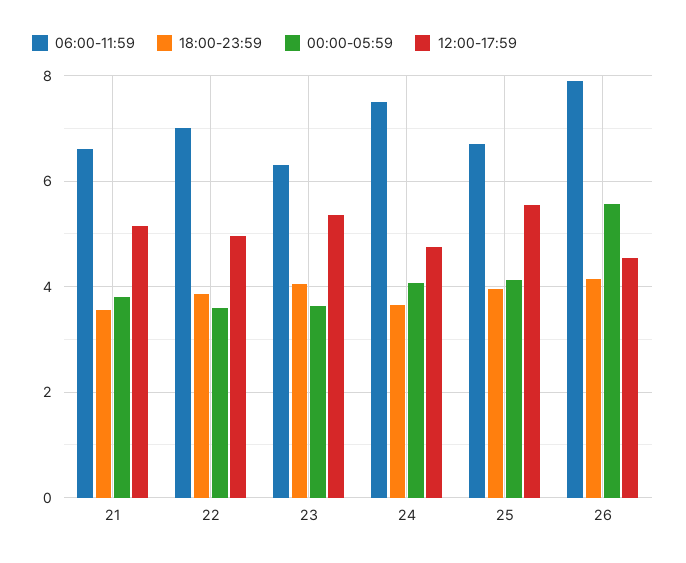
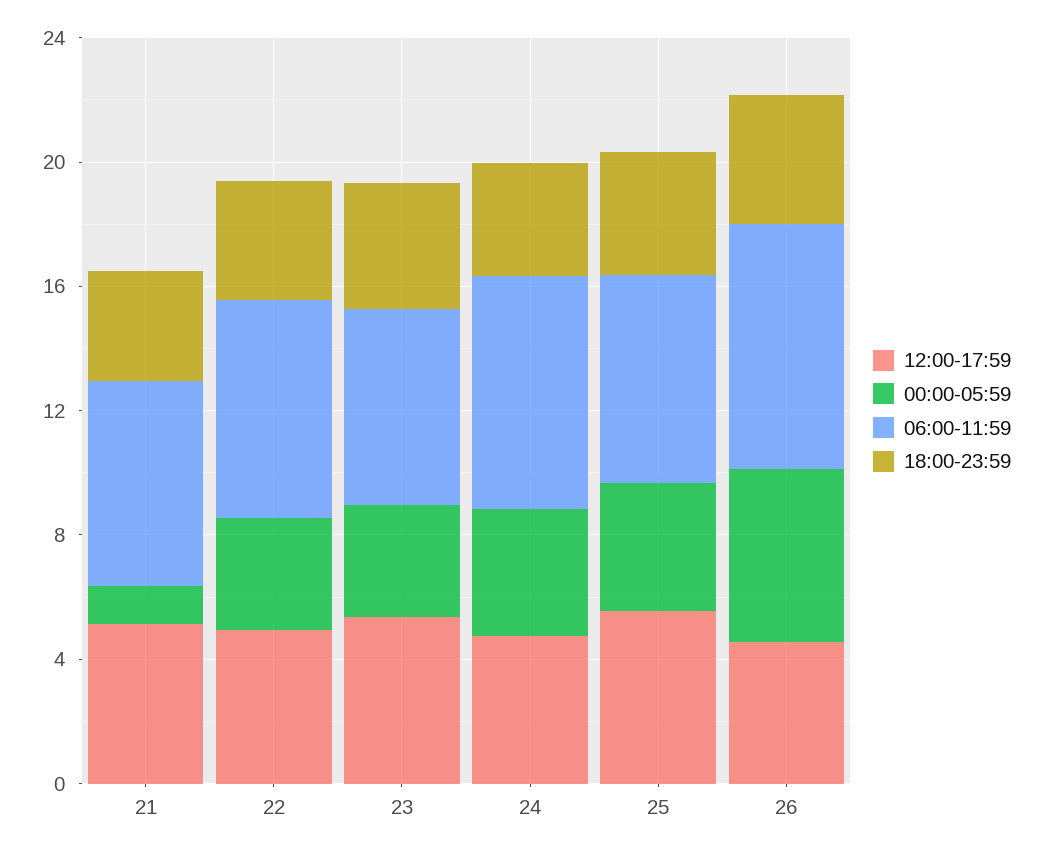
00:00-05:59, 21: 3.8 -> 1

